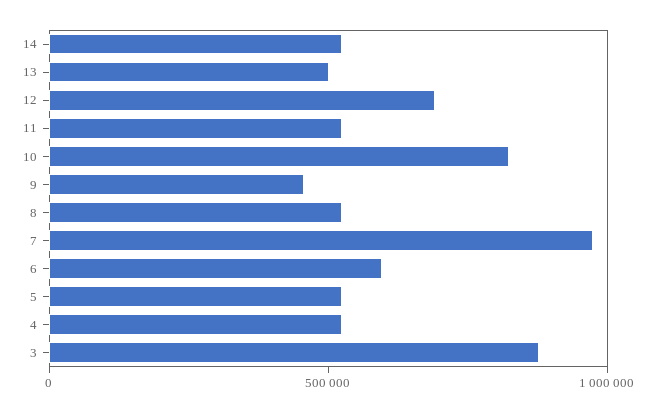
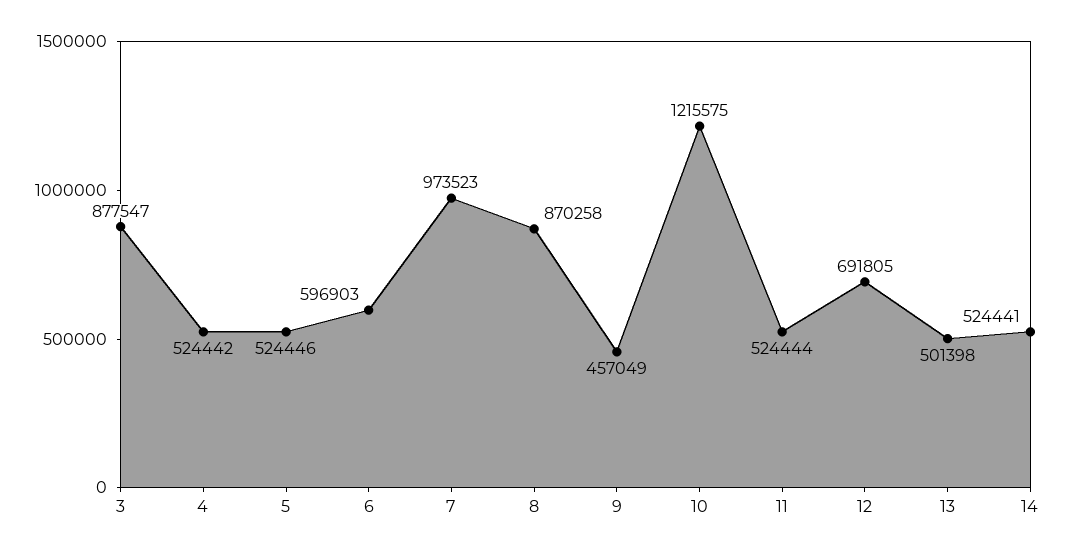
10: 800000 -> 1215575
8: 500000 -> 870258

